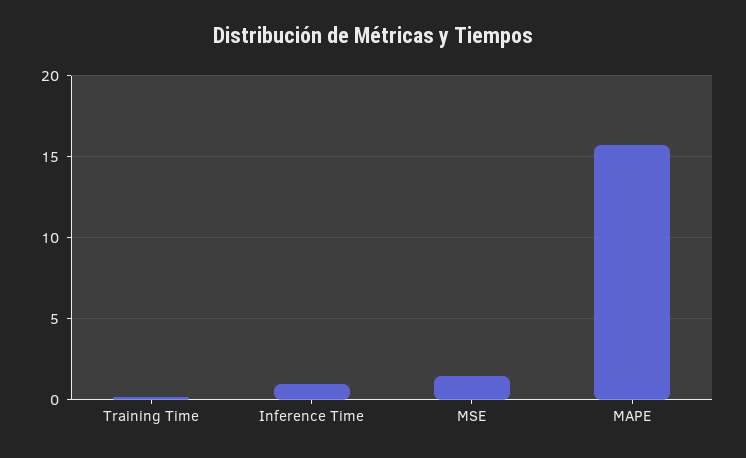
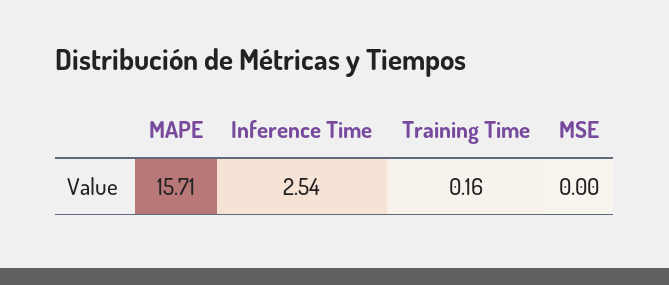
Inference Time: 1 -> 2.54
MSE: 1.5 -> 0

